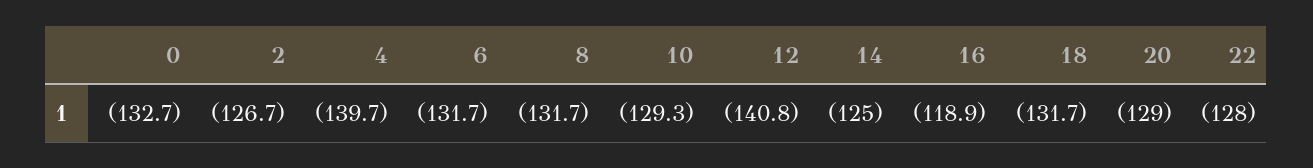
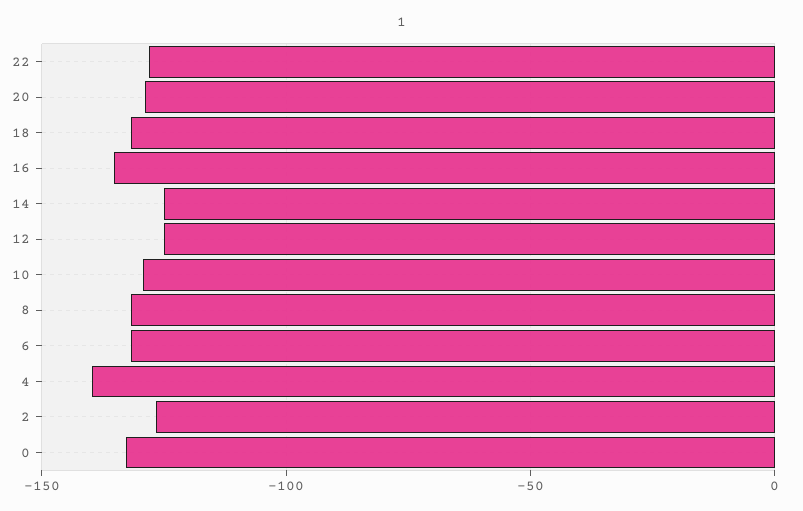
12: -140.8 -> -125
16: -118.9 -> -135

